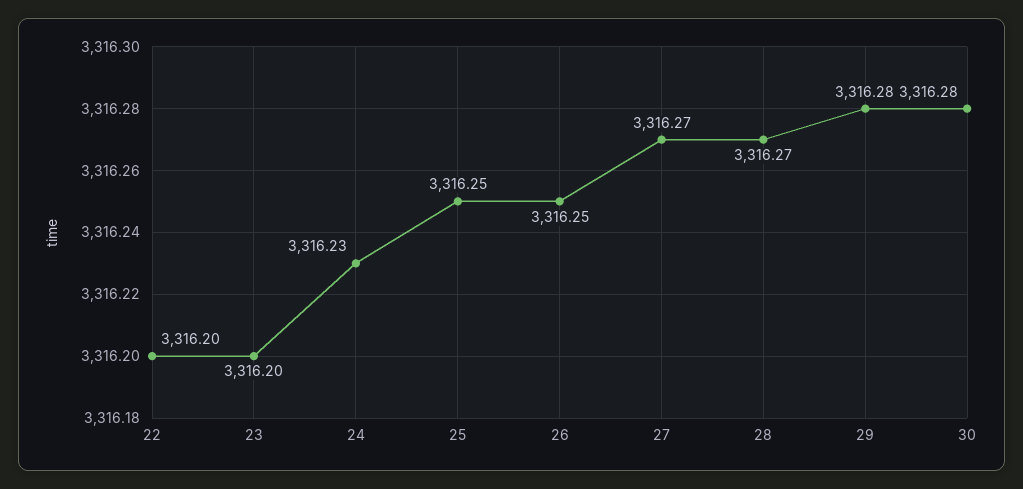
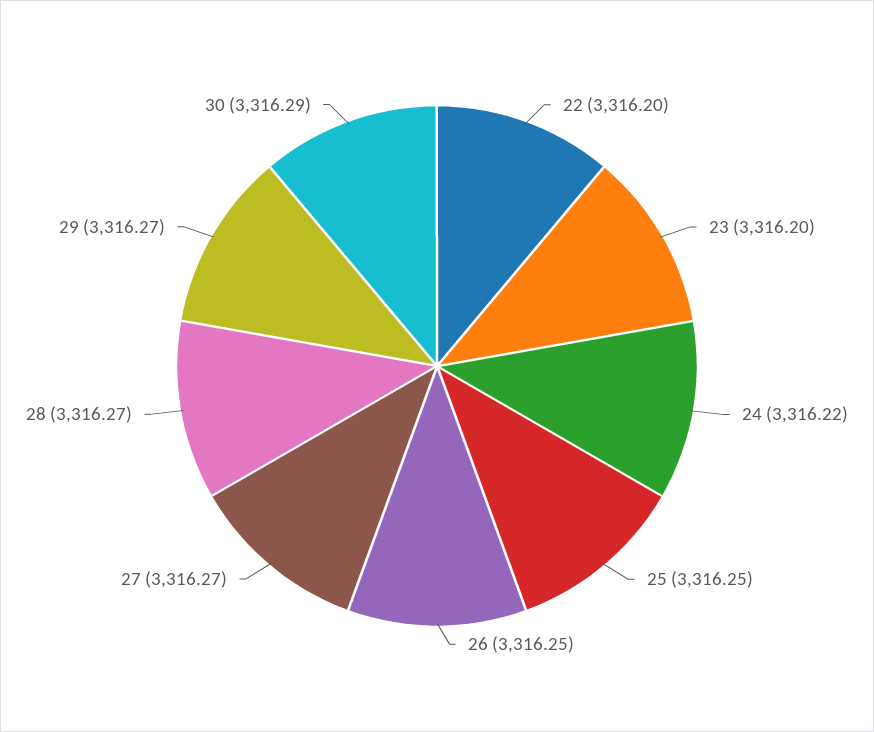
24: 3316.23 -> 3316.22
29: 3316.28 -> 3316.27
30: 3316.28 -> 3316.29

